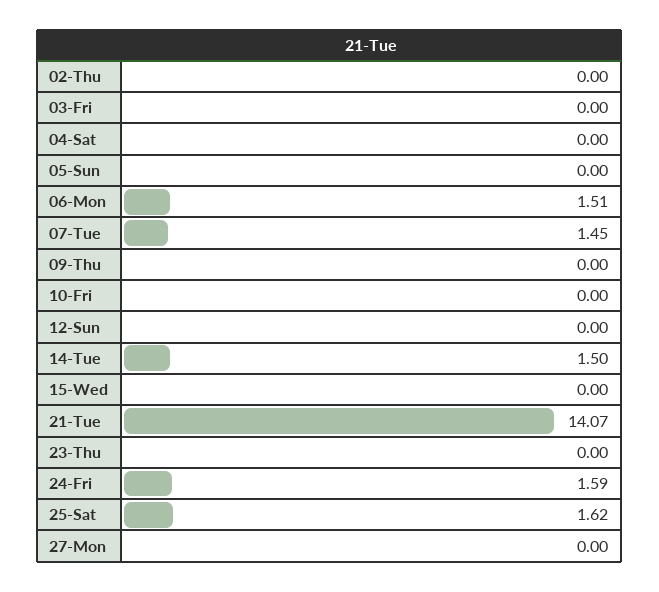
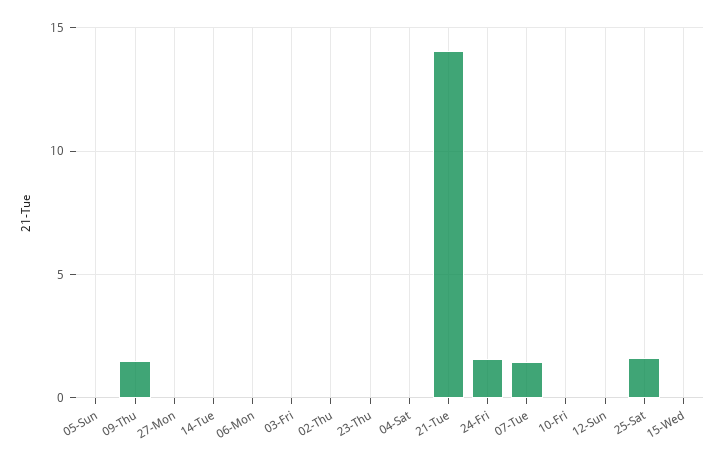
06-Mon: 1.51 -> 0
09-Thu: 0 -> 1.5
14-Tue: 1.5 -> 0

